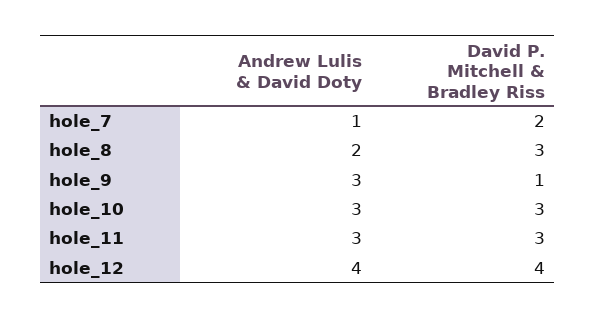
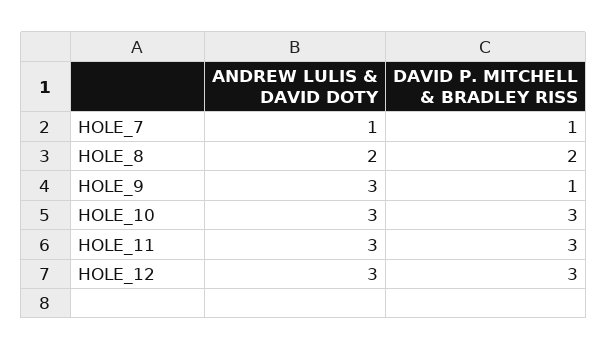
David P. Mitchell & Bradley Riss, hole_7: 2 -> 1
David P. Mitchell & Bradley Riss, hole_8: 3 -> 2
Andrew Lulis & David Doty, hole_12: 4 -> 3
David P. Mitchell & Bradley Riss, hole_12: 4 -> 3

